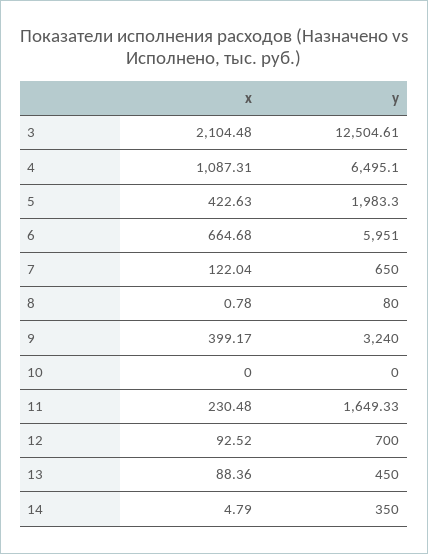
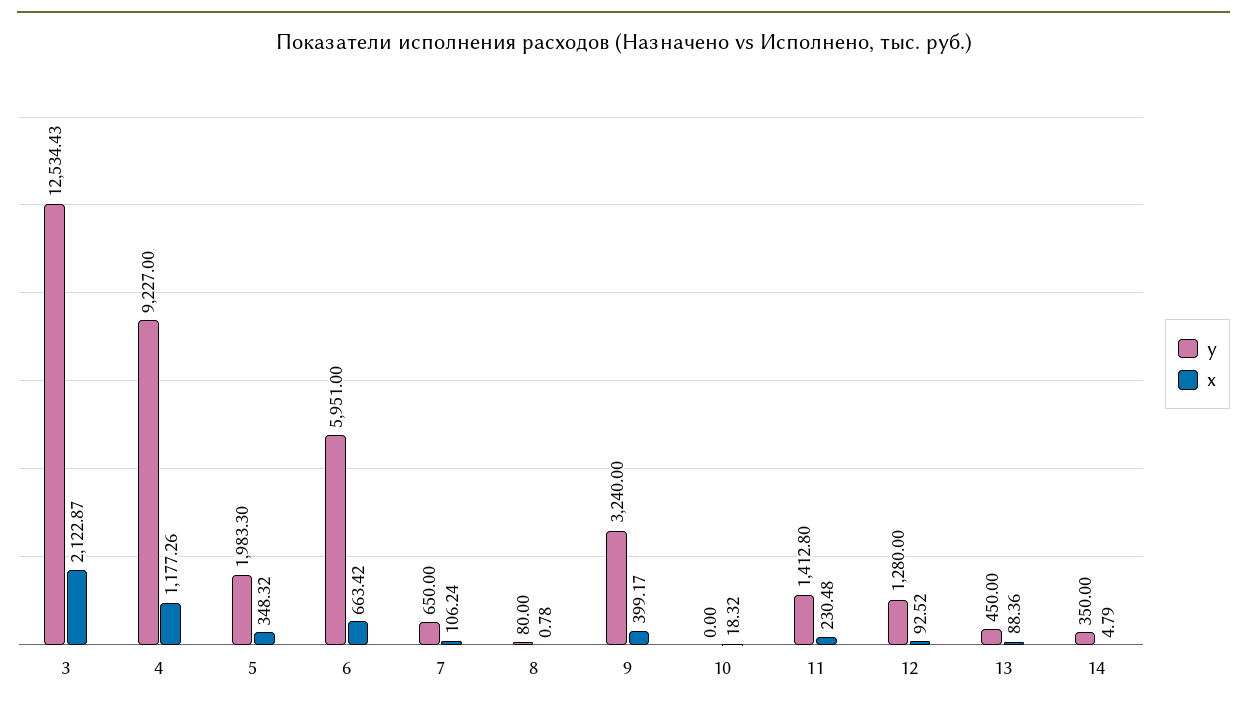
x, 3: 2104.48 -> 2122.87
y, 3: 12504.61 -> 12534.43
x, 4: 1087.31 -> 1177.26
y, 4: 6495.1 -> 9227
x, 5: 422.63 -> 348.32
x, 6: 664.68 -> 663.42
x, 7: 122.04 -> 106.24
x, 10: 0 -> 18.32
y, 11: 1649.33 -> 1412.8
y, 12: 700 -> 1280

